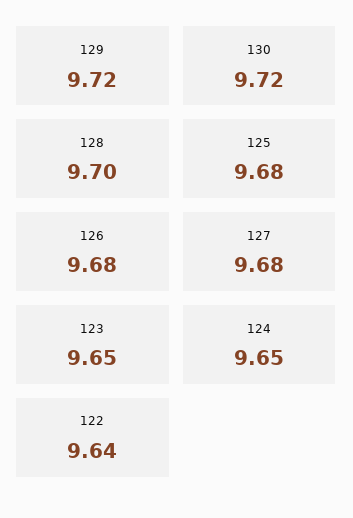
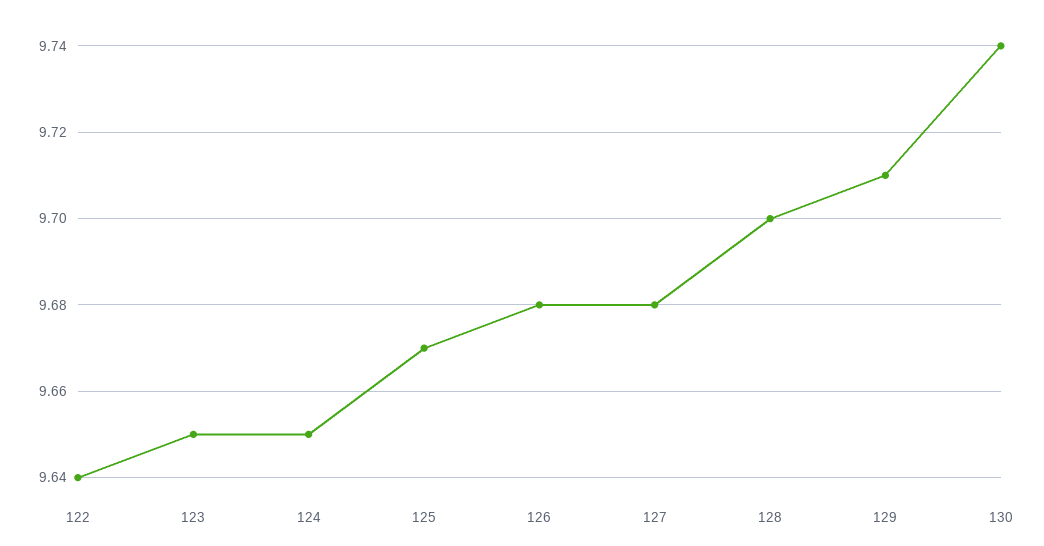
129: 9.72 -> 9.71
130: 9.72 -> 9.74
125: 9.68 -> 9.67

